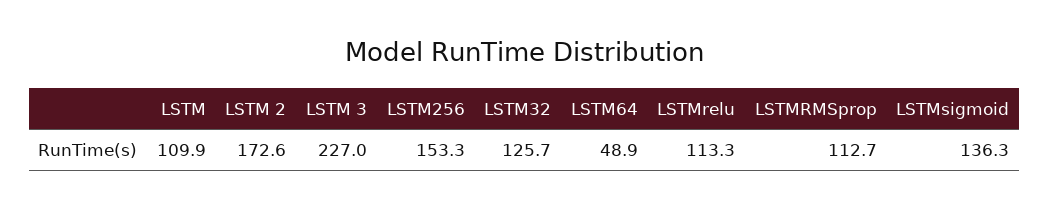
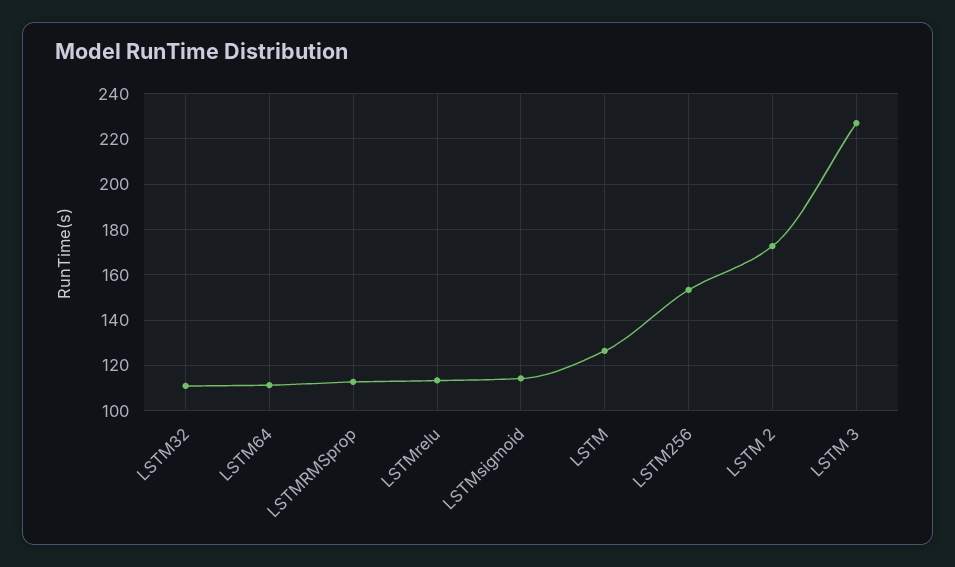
LSTM: 109.9 -> 125
LSTM32: 125.7 -> 110
LSTM64: 48.9 -> 110
LSTMsigmoid: 136.3 -> 115

